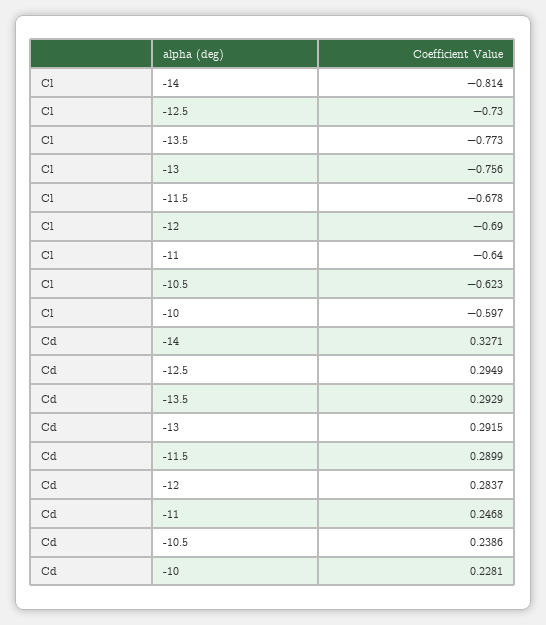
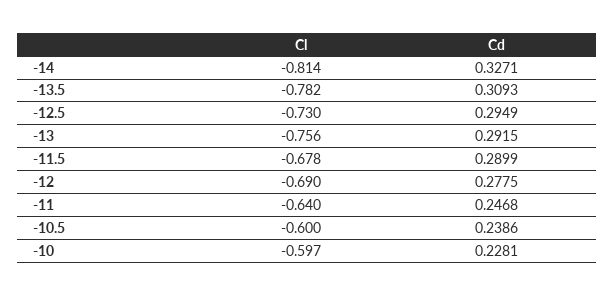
Cl, -13.5: -0.773 -> -0.782
Cl, -10.5: -0.623 -> -0.6
Cd, -13.5: 0.2929 -> 0.3093
Cd, -12: 0.2837 -> 0.2775

